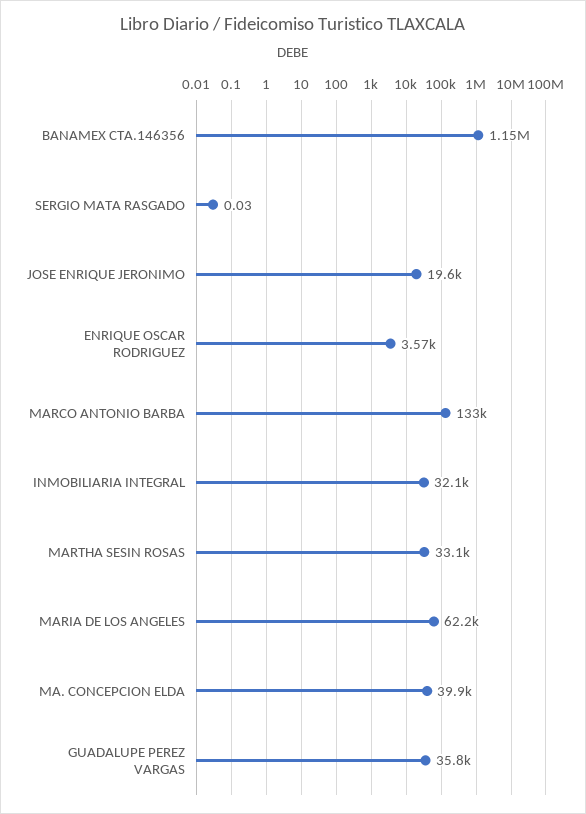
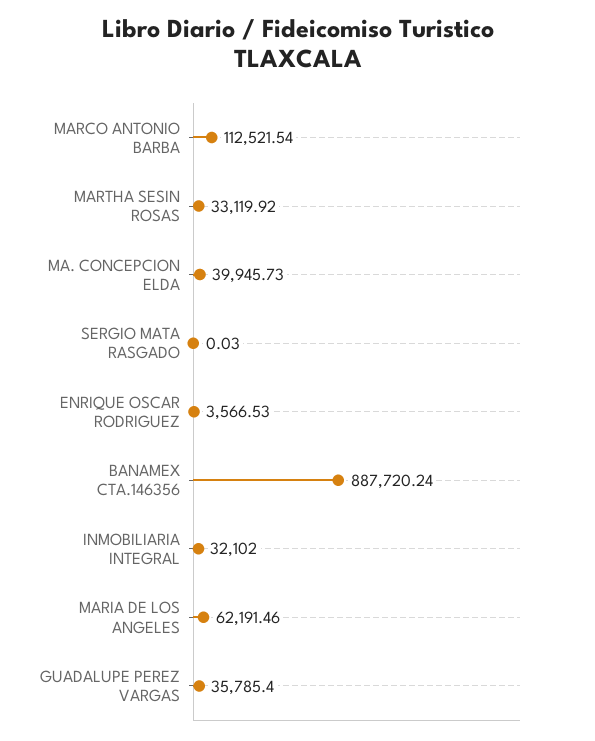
BANAMEX CTA.146356: 1150000 -> 887720.24
JOSE ENRIQUE JERONIMO: 19600 -> none
MARCO ANTONIO BARBA: 133000 -> 112521.54

